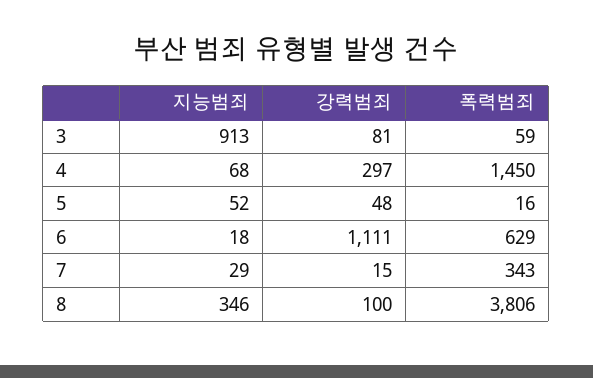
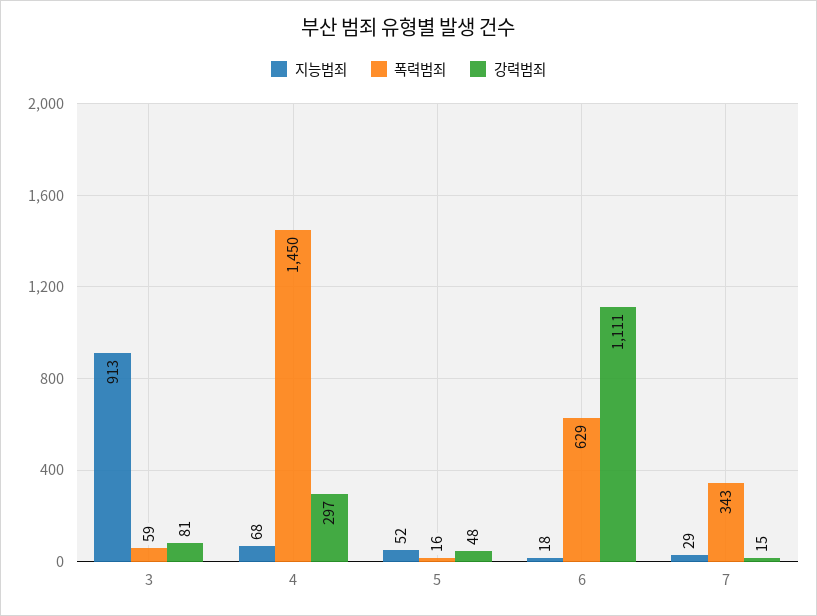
지능범죄, 8: 346 -> none
강력범죄, 8: 100 -> none
폭력범죄, 8: 3806 -> none

